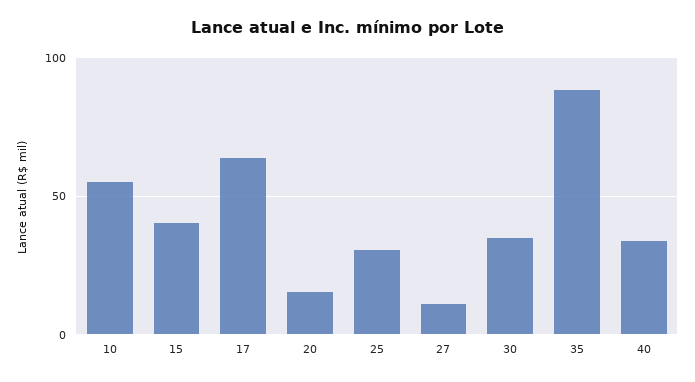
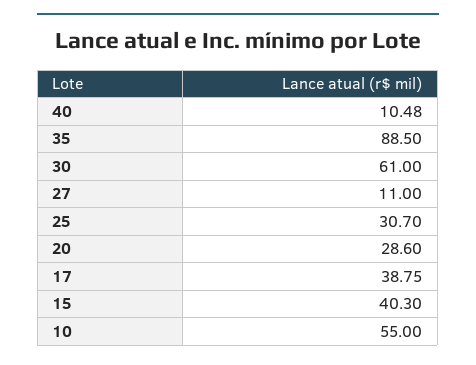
17: 65 -> 38.75
20: 15 -> 28.6
30: 35 -> 61
40: 35 -> 10.48

